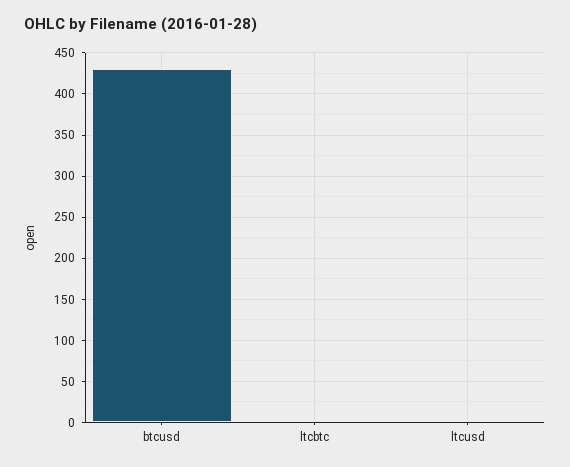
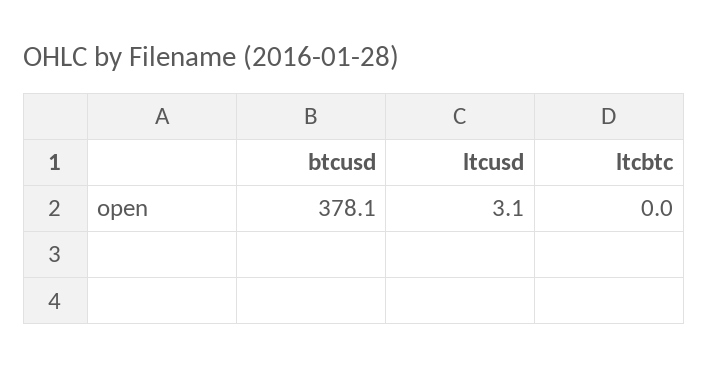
btcusd: 430 -> 378.1

